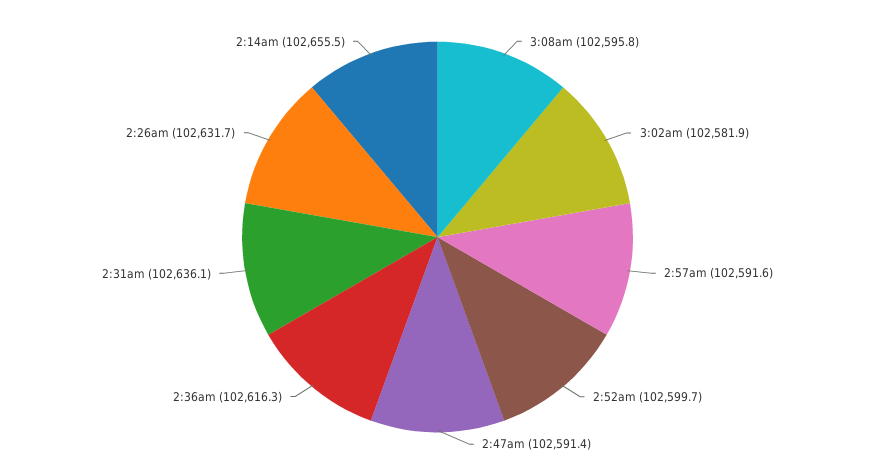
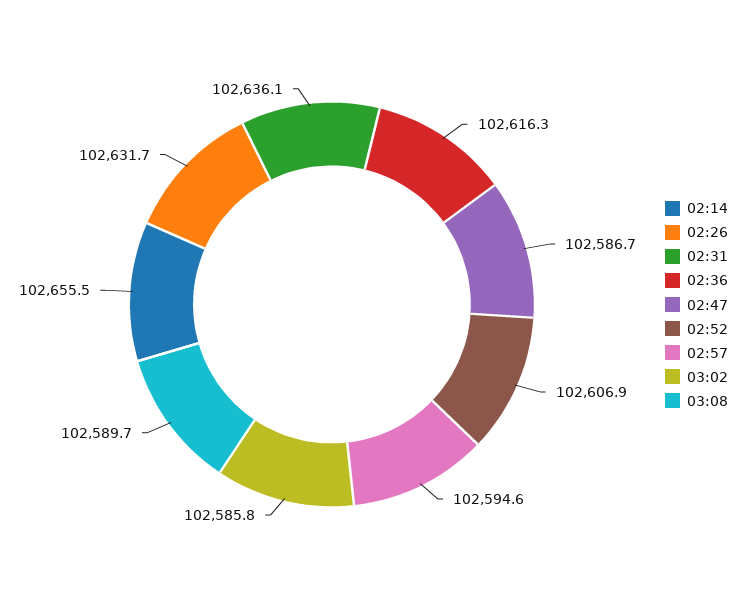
3:08am: 102595.8 -> 102589.7
3:02am: 102581.9 -> 102585.8
2:57am: 102591.6 -> 102594.6
2:52am: 102599.7 -> 102606.9
2:47am: 102591.4 -> 102586.7

